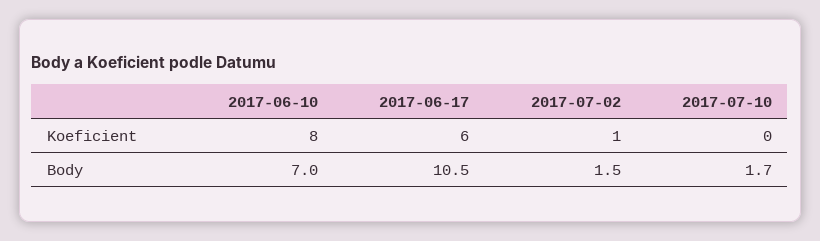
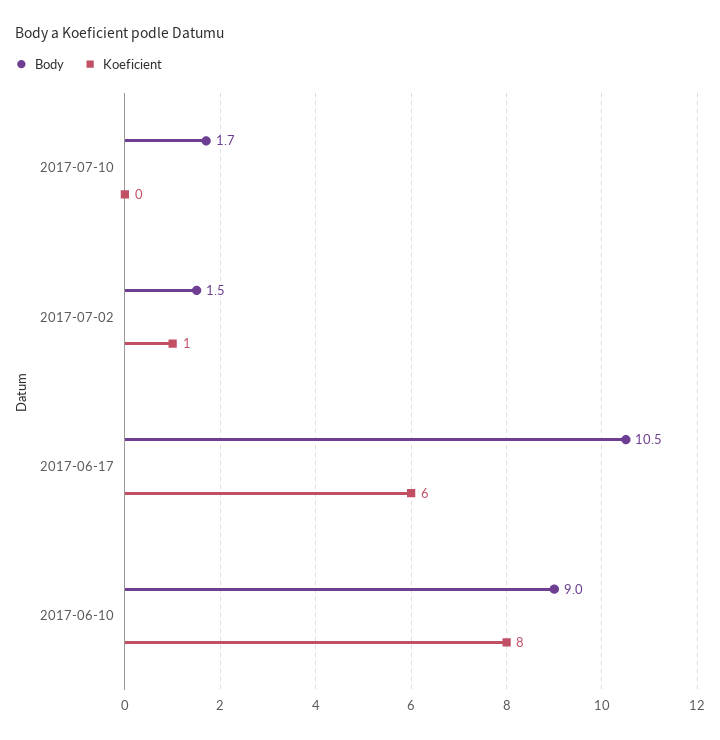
Body, 2017-06-10: 7 -> 9

